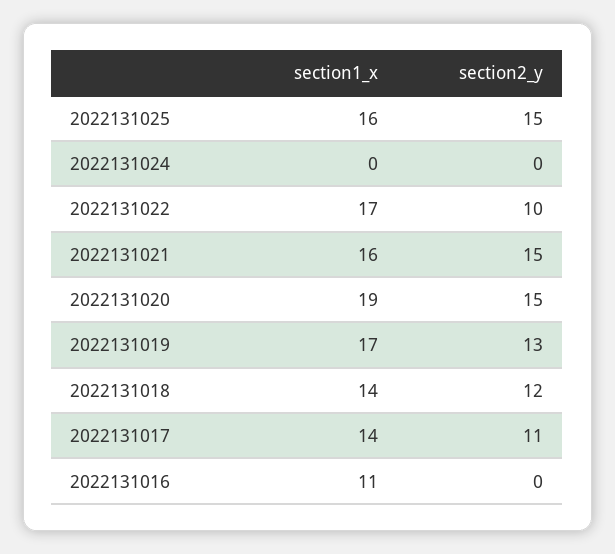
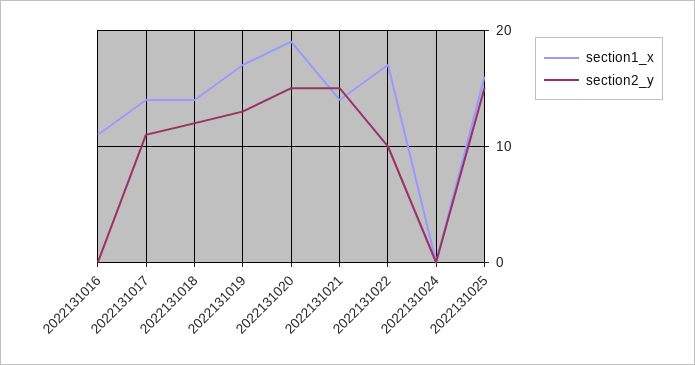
section1_x, 2022131021: 16 -> 14

